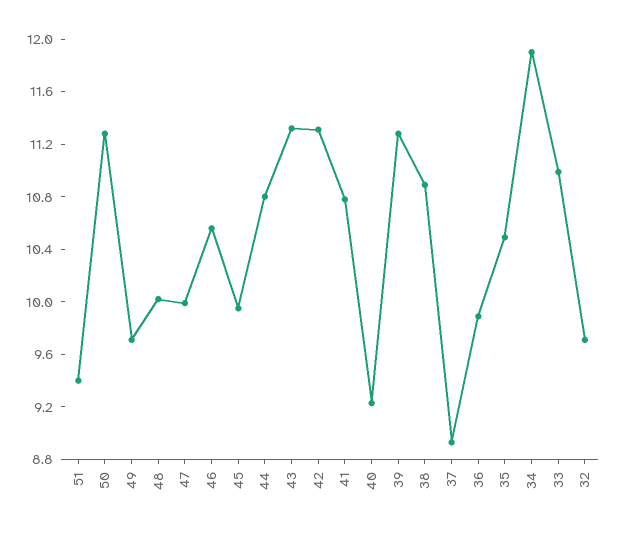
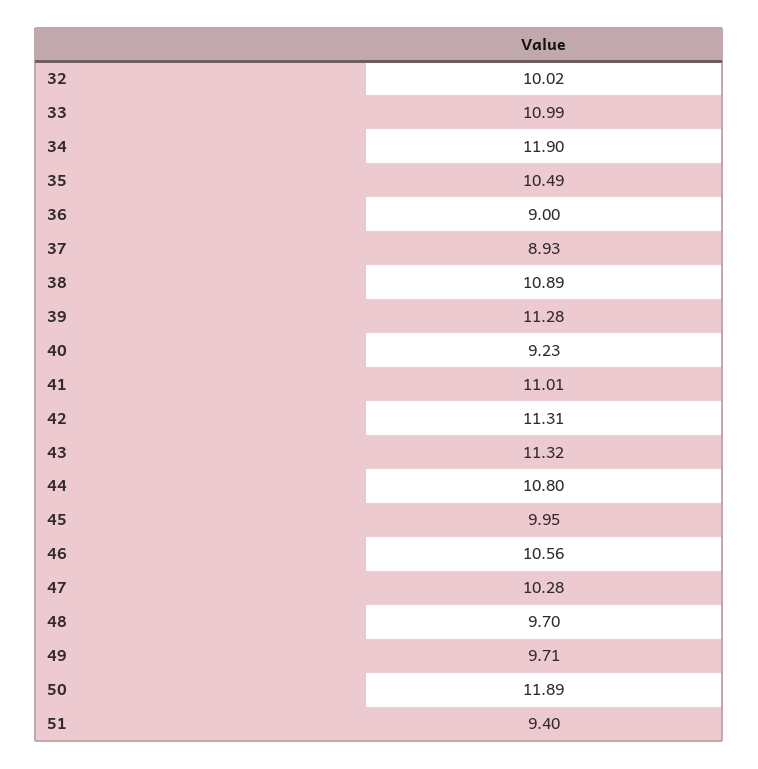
50: 11.3 -> 11.89
48: 10 -> 9.7
47: 10 -> 10.28
41: 10.8 -> 11.01
36: 9.9 -> 9
32: 9.7 -> 10.02

